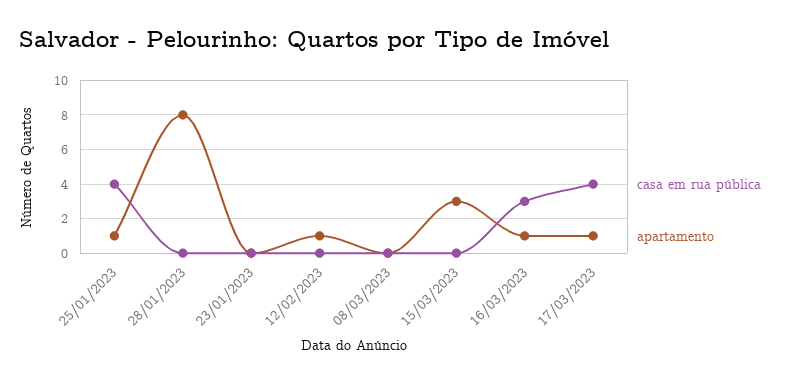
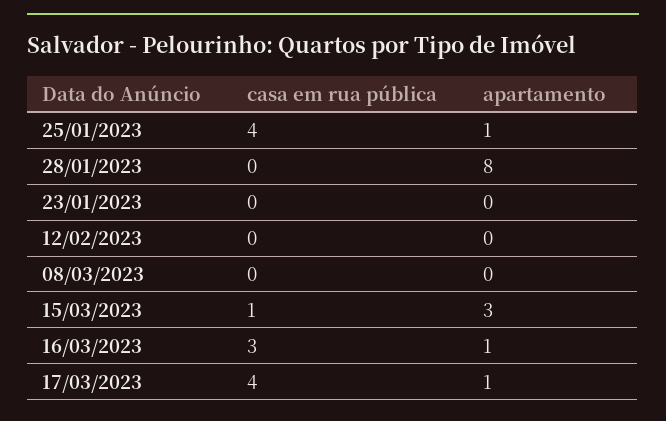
apartamento, 12/02/2023: 1 -> 0
casa em rua pública, 15/03/2023: 0 -> 1

